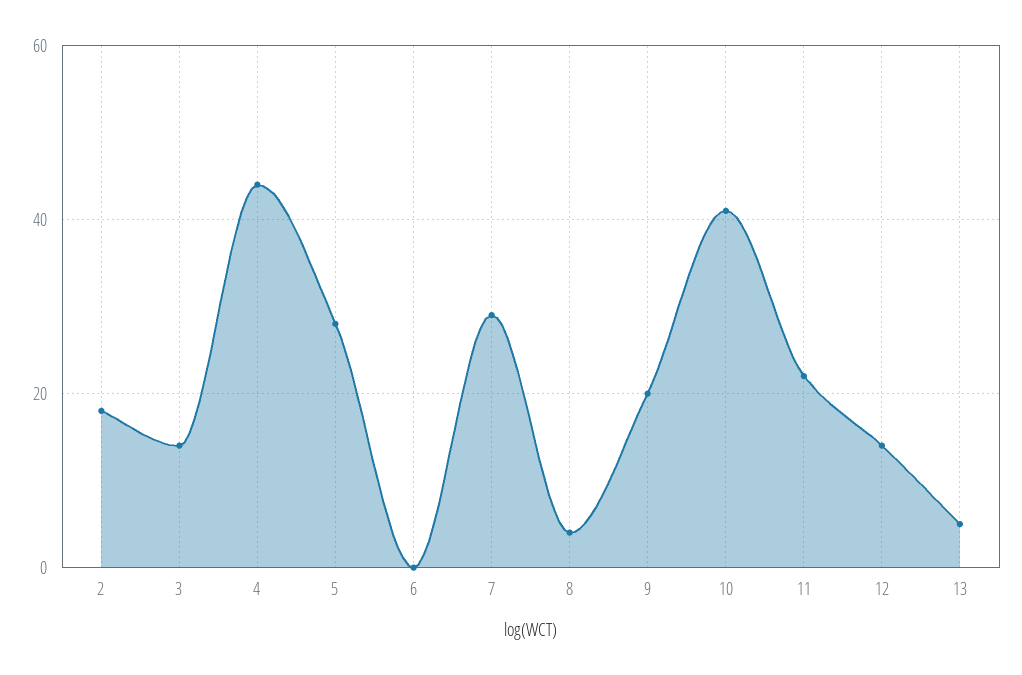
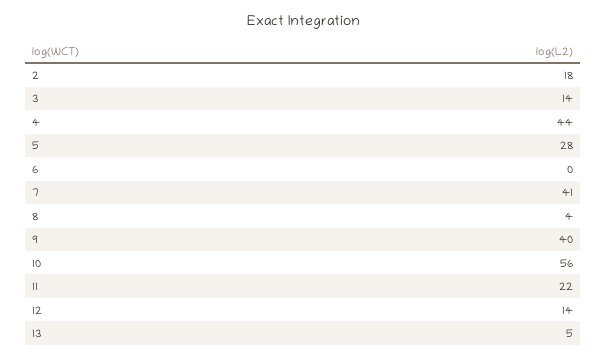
7: 30 -> 41
9: 20 -> 40
10: 40 -> 56

